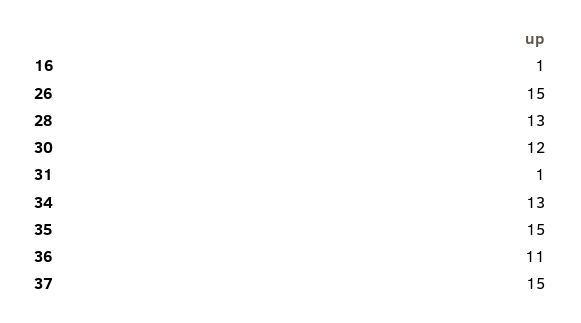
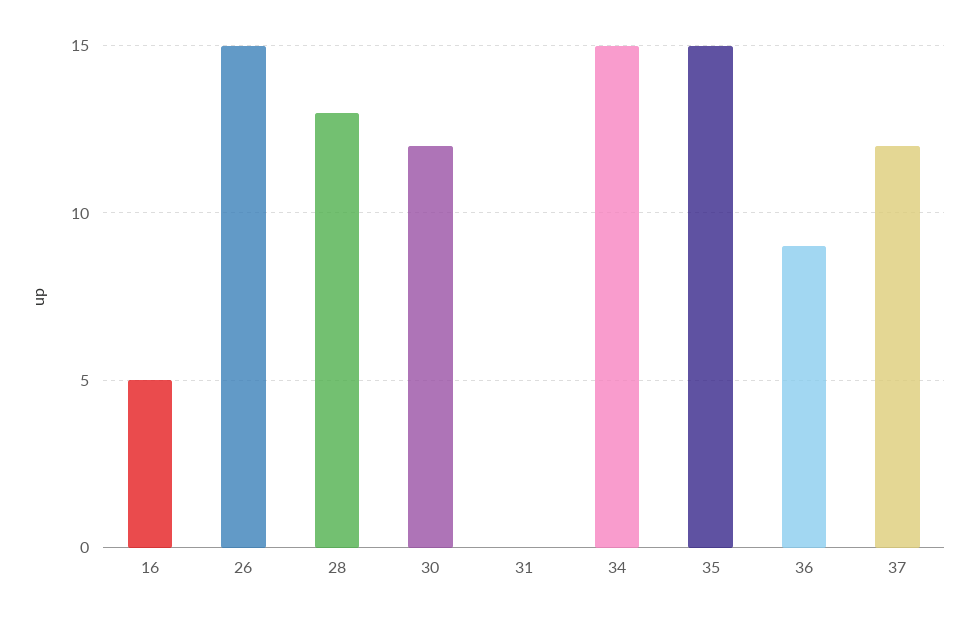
16: 1 -> 5
31: 1 -> 0
34: 13 -> 15
36: 11 -> 9
37: 15 -> 12

